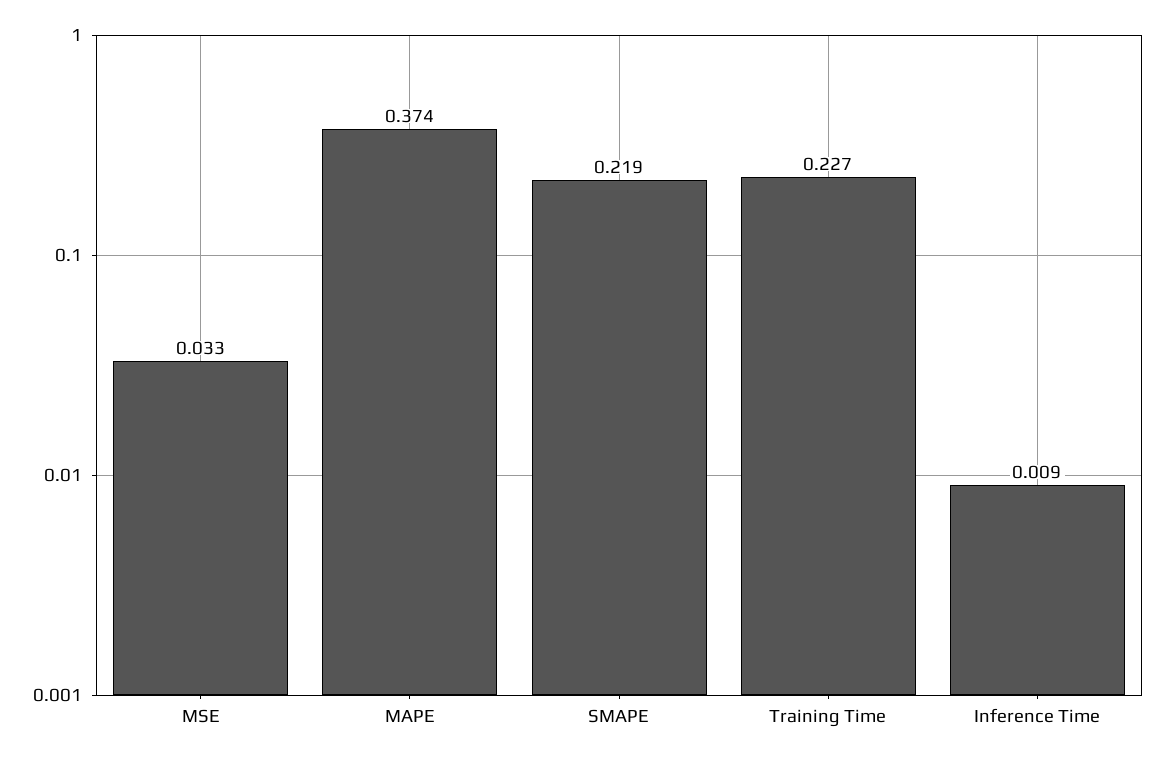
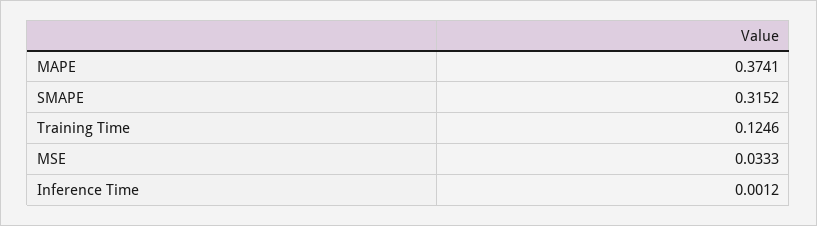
SMAPE: 0.219 -> 0.3152
Training Time: 0.227 -> 0.1246
Inference Time: 0.009 -> 0.0012

